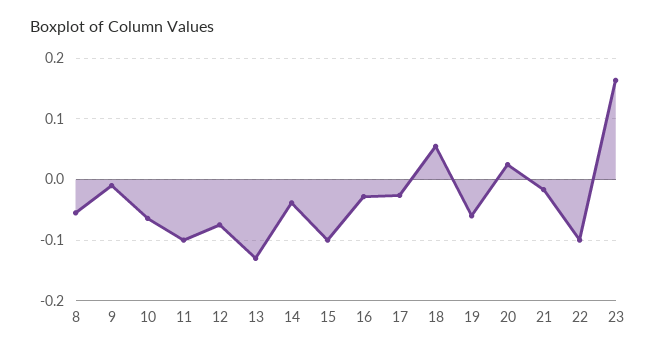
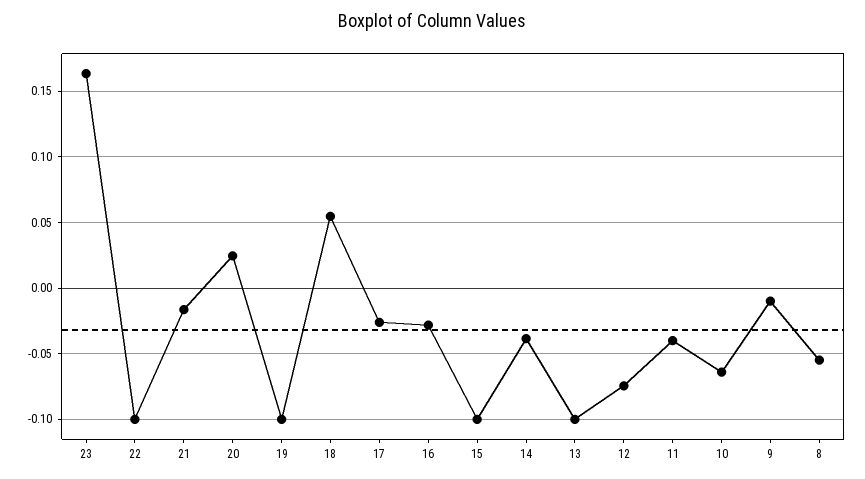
11: -0.1 -> -0.04
13: -0.13 -> -0.1
19: -0.06 -> -0.1

